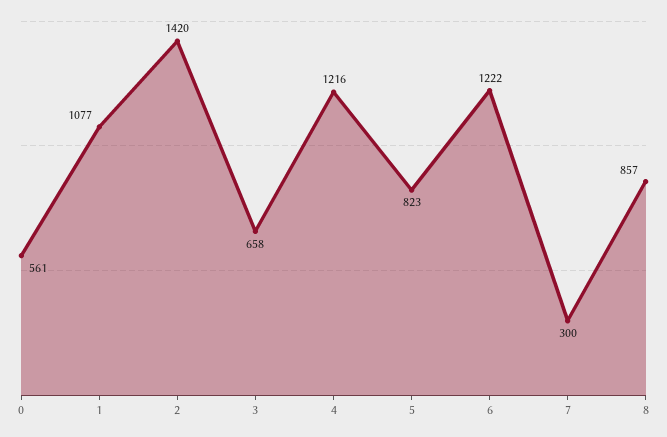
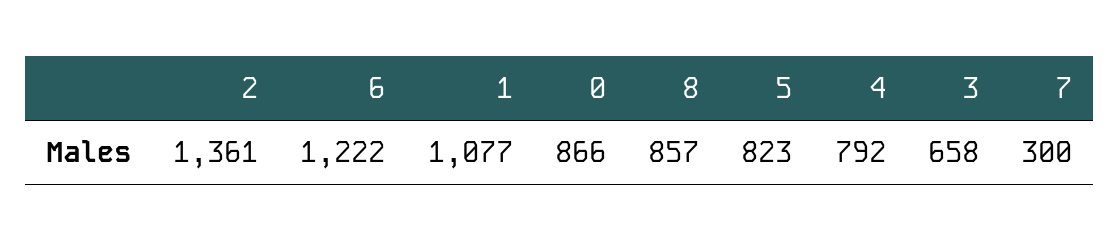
0: 561 -> 866
2: 1420 -> 1361
4: 1216 -> 792

